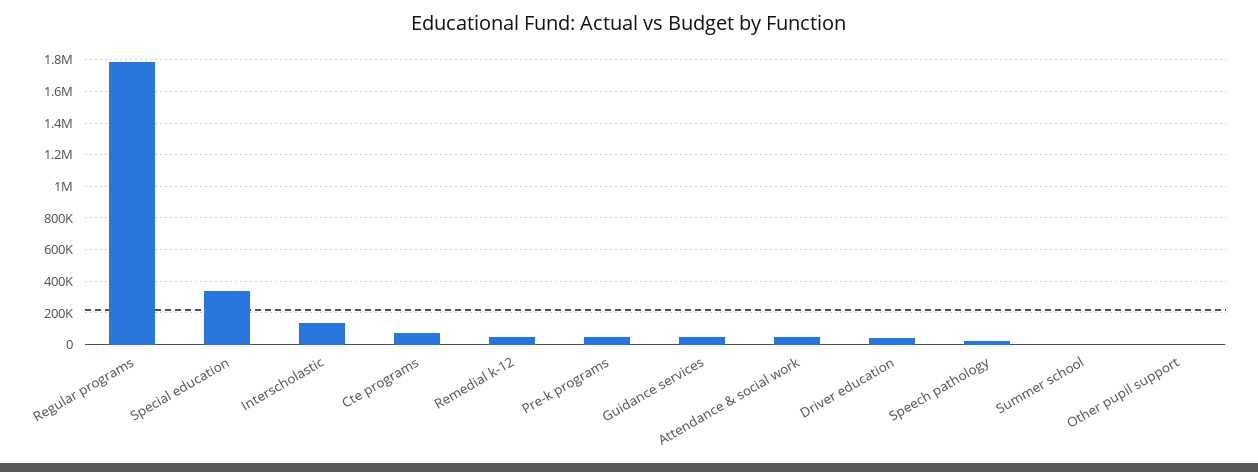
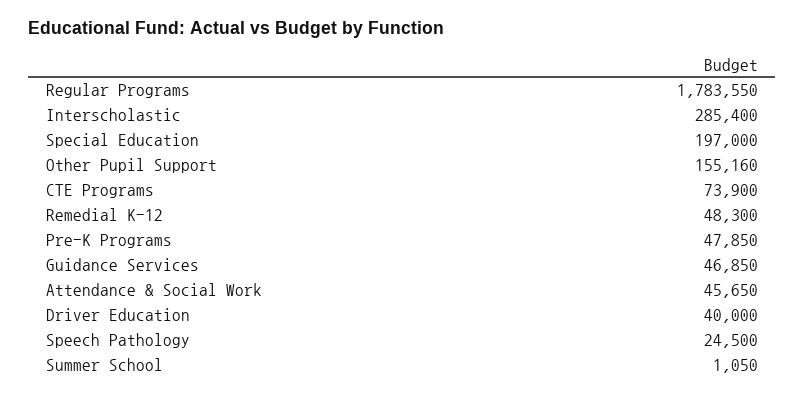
Special education: 350000 -> 197000
Interscholastic: 150000 -> 285400
Other pupil support: 0 -> 155160

